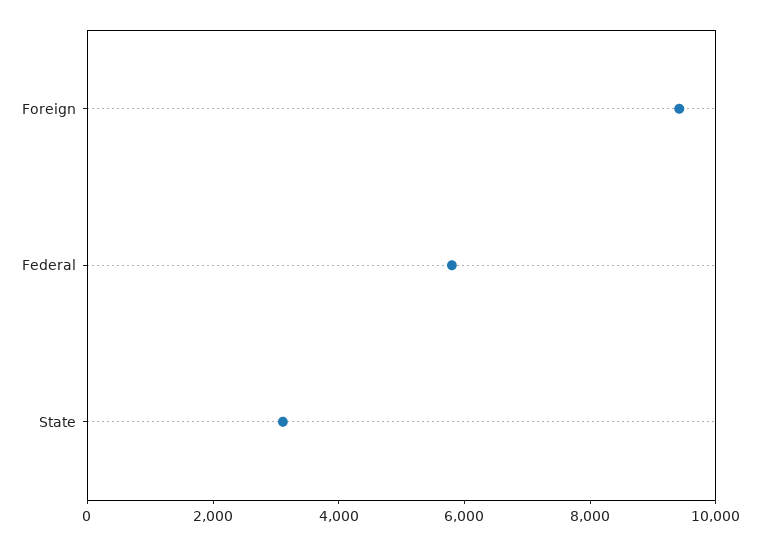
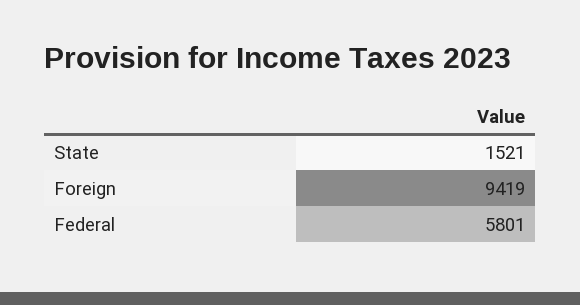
State: 3000 -> 1521

